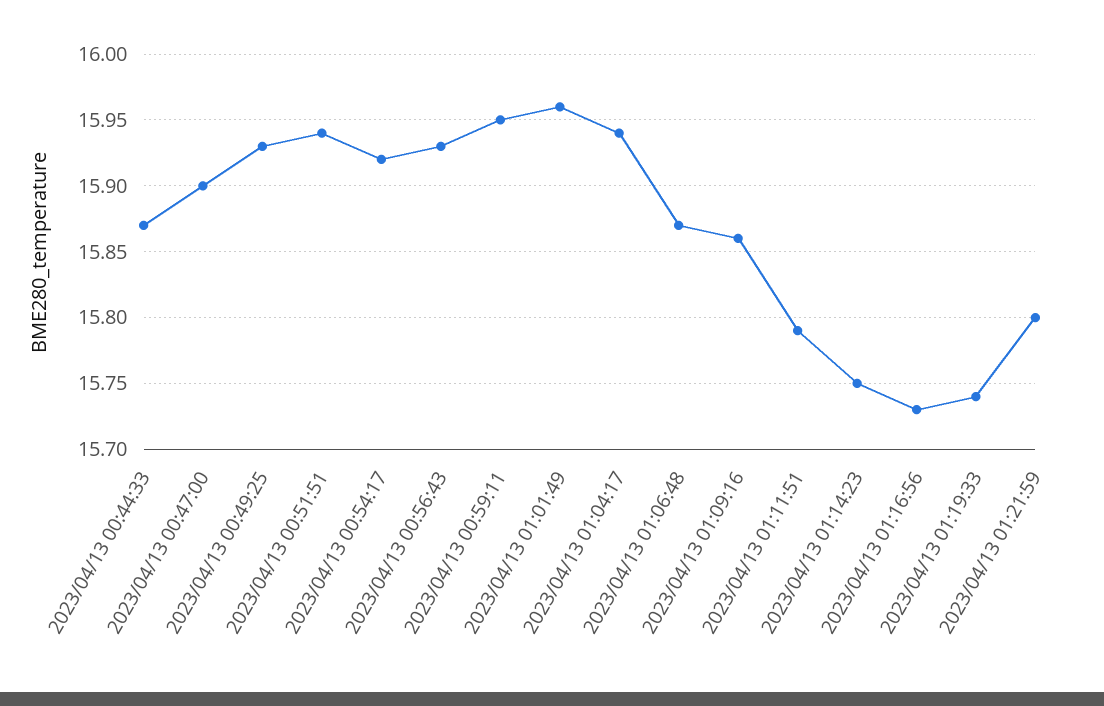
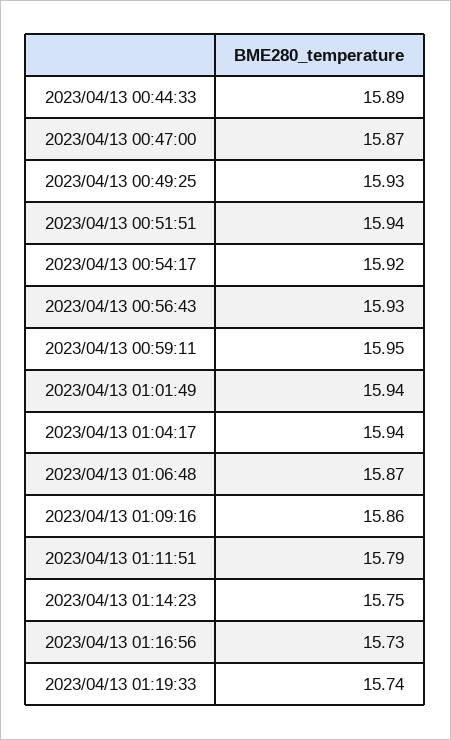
2023/04/13 00:44:33: 15.87 -> 15.89
2023/04/13 00:47:00: 15.9 -> 15.87
2023/04/13 01:01:49: 15.96 -> 15.94
2023/04/13 01:21:59: 15.8 -> none

